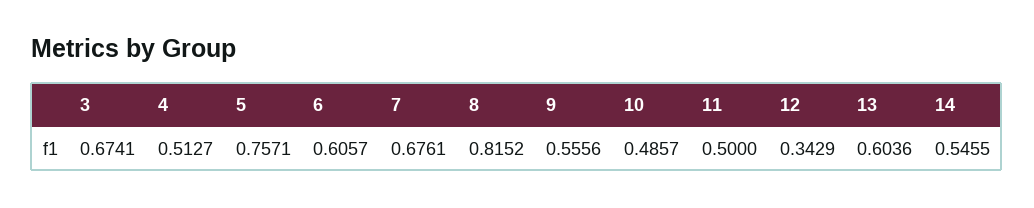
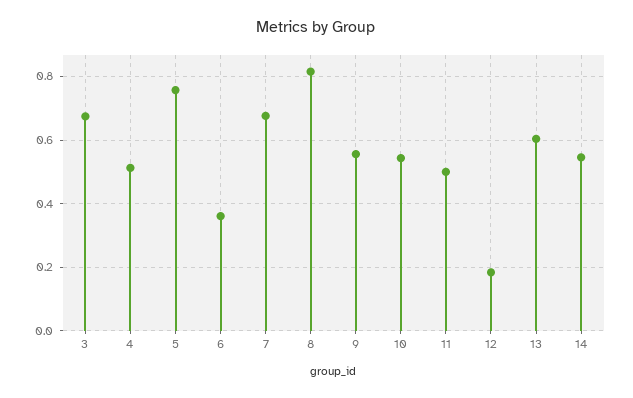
6: 0.6057 -> 0.36
10: 0.4857 -> 0.54
12: 0.3429 -> 0.18

